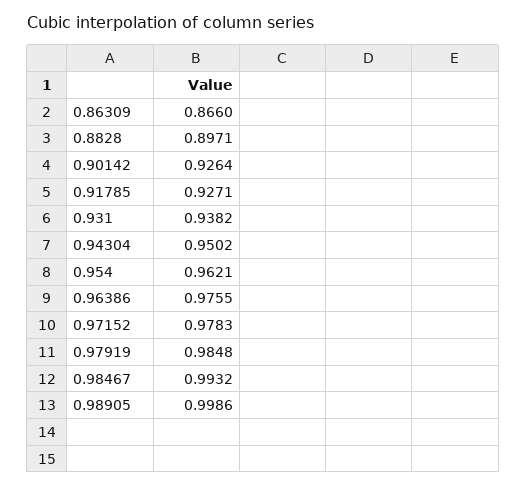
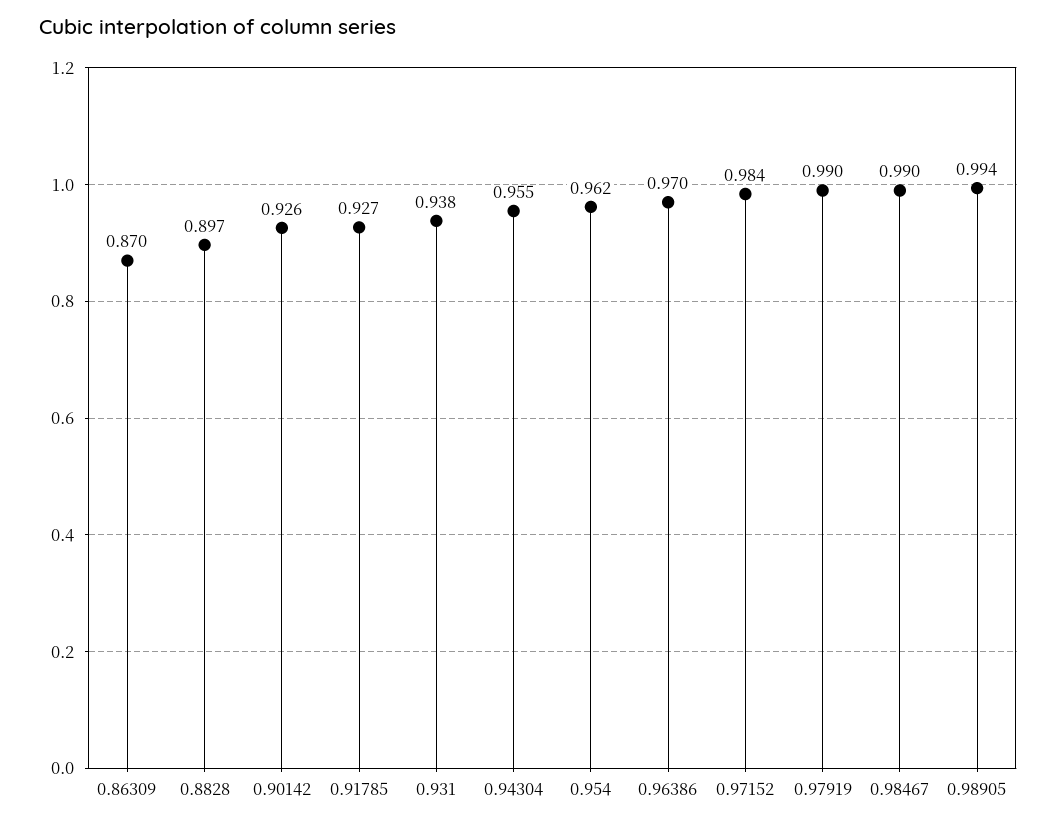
0.86309: 0.866 -> 0.87
0.94304: 0.9502 -> 0.955
0.96386: 0.9755 -> 0.97
0.97152: 0.9783 -> 0.984
0.97919: 0.9848 -> 0.99
0.98467: 0.9932 -> 0.99
0.98905: 0.9986 -> 0.994

